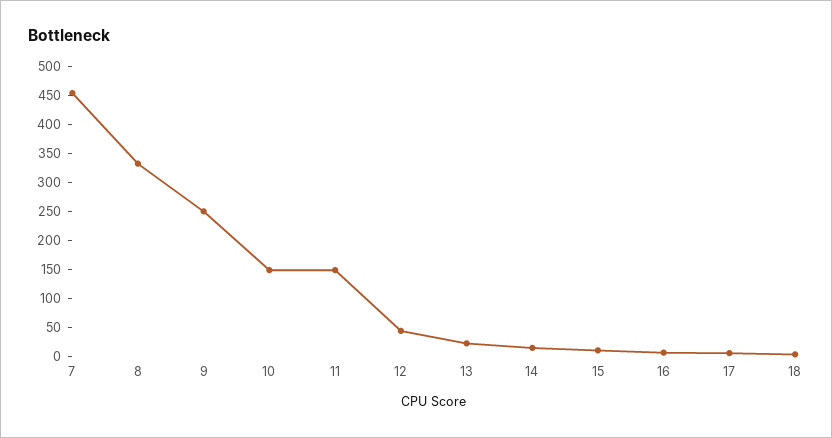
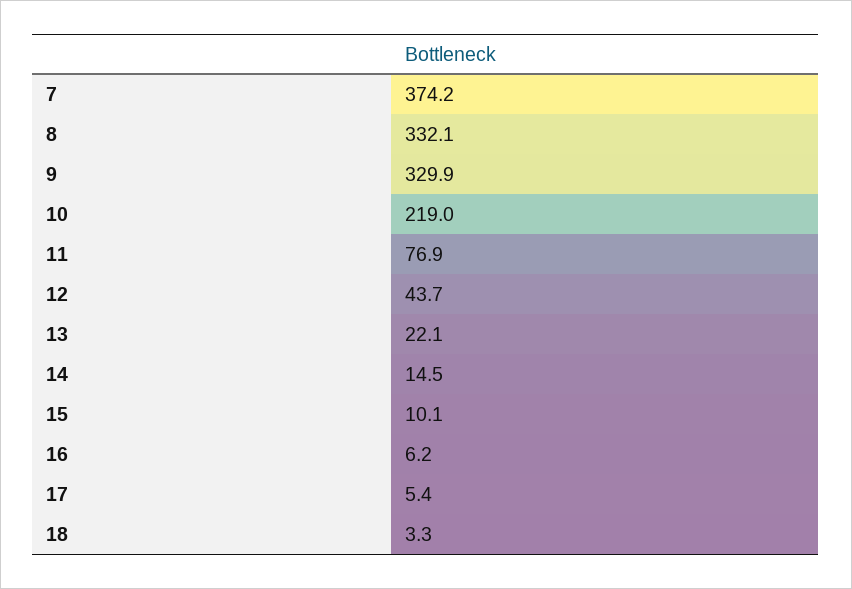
7: 450 -> 374.2
9: 250 -> 329.9
10: 150 -> 219
11: 150 -> 76.9

